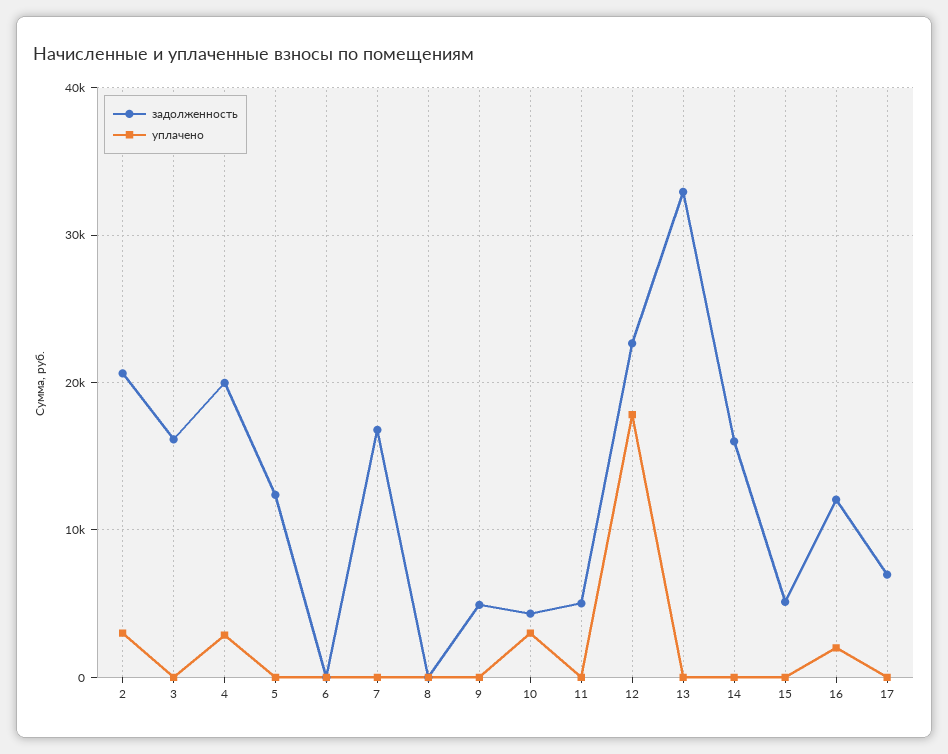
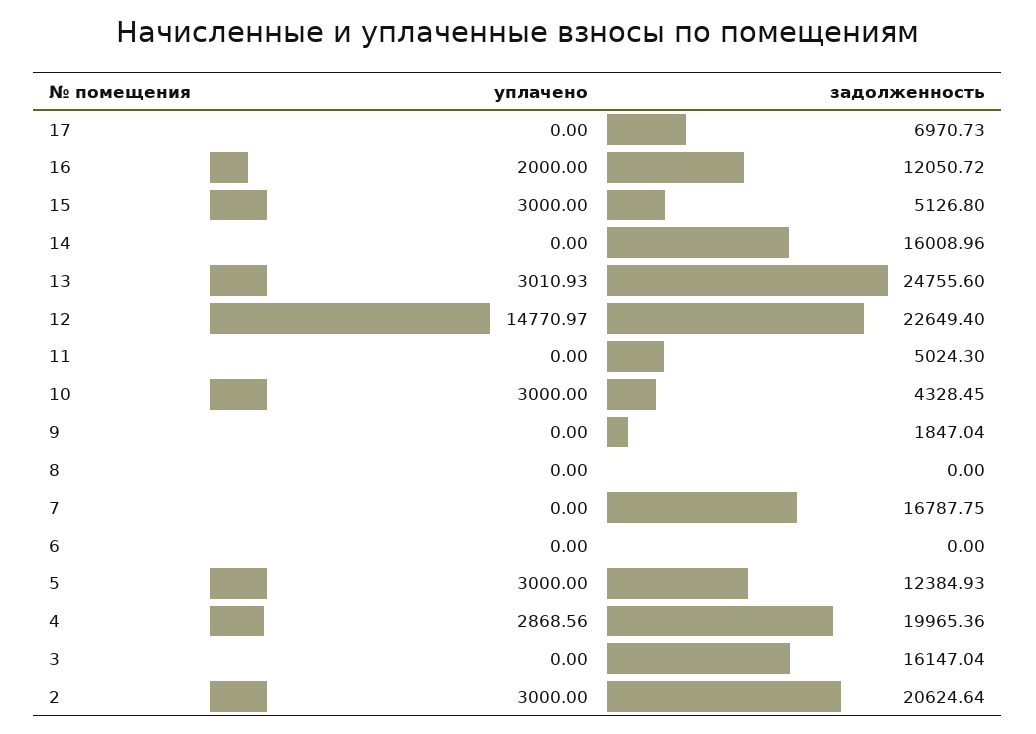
уплачено, 5: 0 -> 3000
задолженность, 9: 5000 -> 1847.04
уплачено, 12: 18000 -> 14770.97
задолженность, 13: 33000 -> 24755.6
уплачено, 13: 0 -> 3010.93
уплачено, 15: 0 -> 3000

